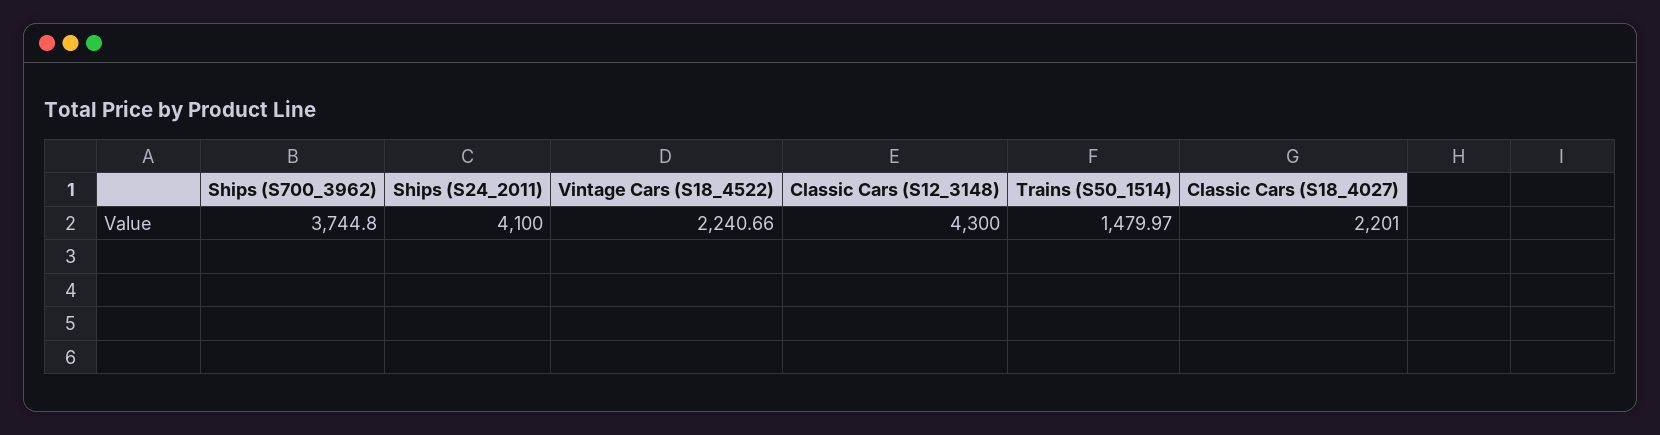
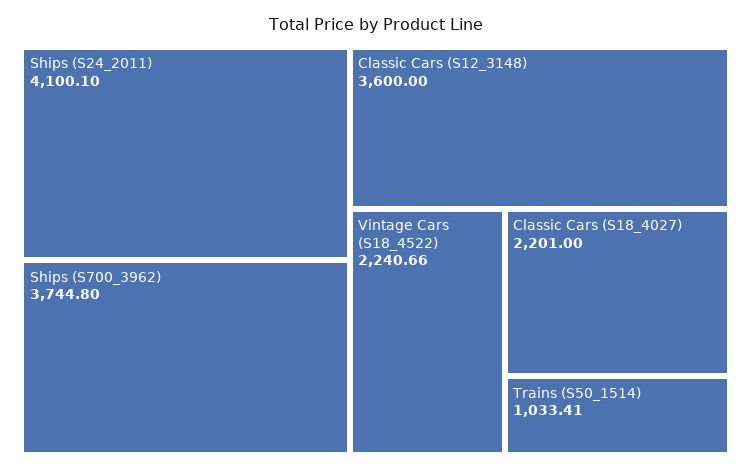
Ships (S24_2011): 4100 -> 4100.1
Classic Cars (S12_3148): 4300 -> 3600
Trains (S50_1514): 1479.97 -> 1033.41

